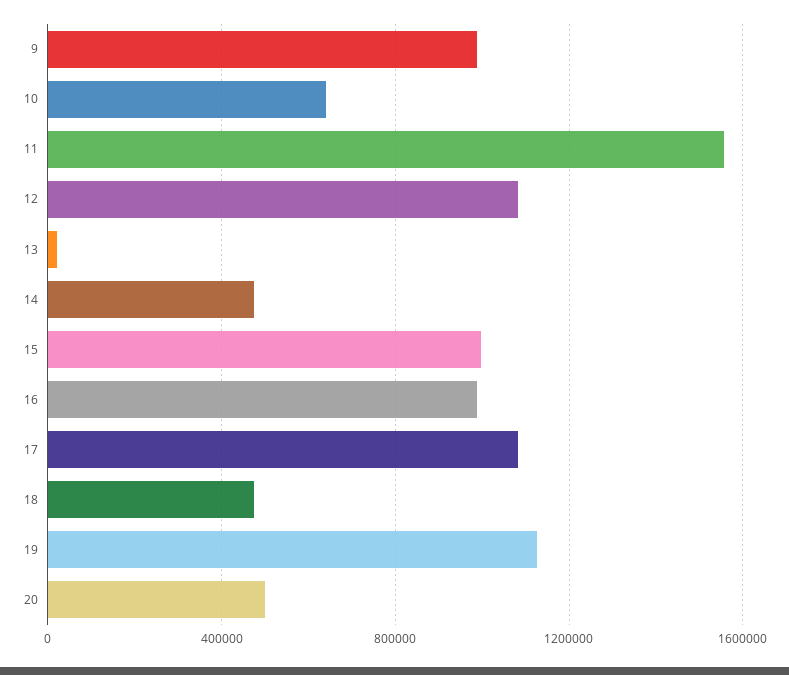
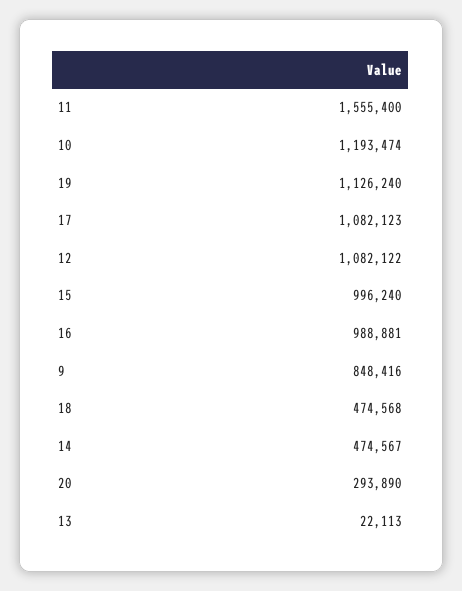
9: 1000000 -> 848416
10: 650000 -> 1193474
20: 500000 -> 293890

